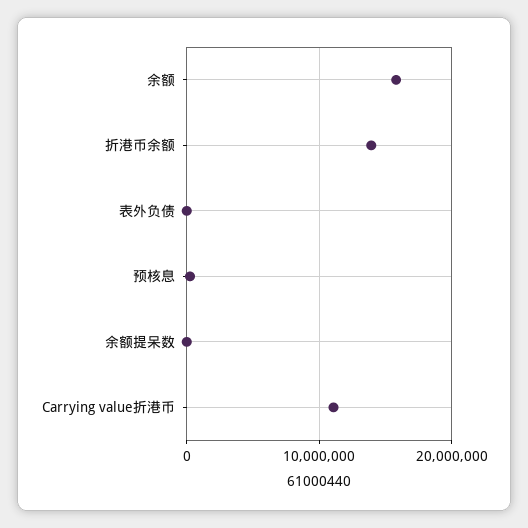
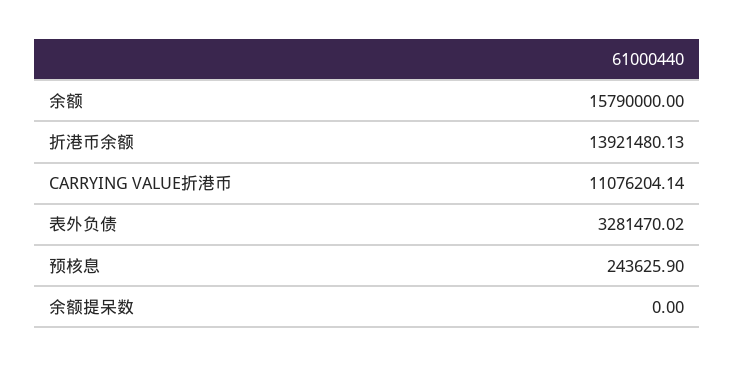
表外负债: 0 -> 3281470.02

